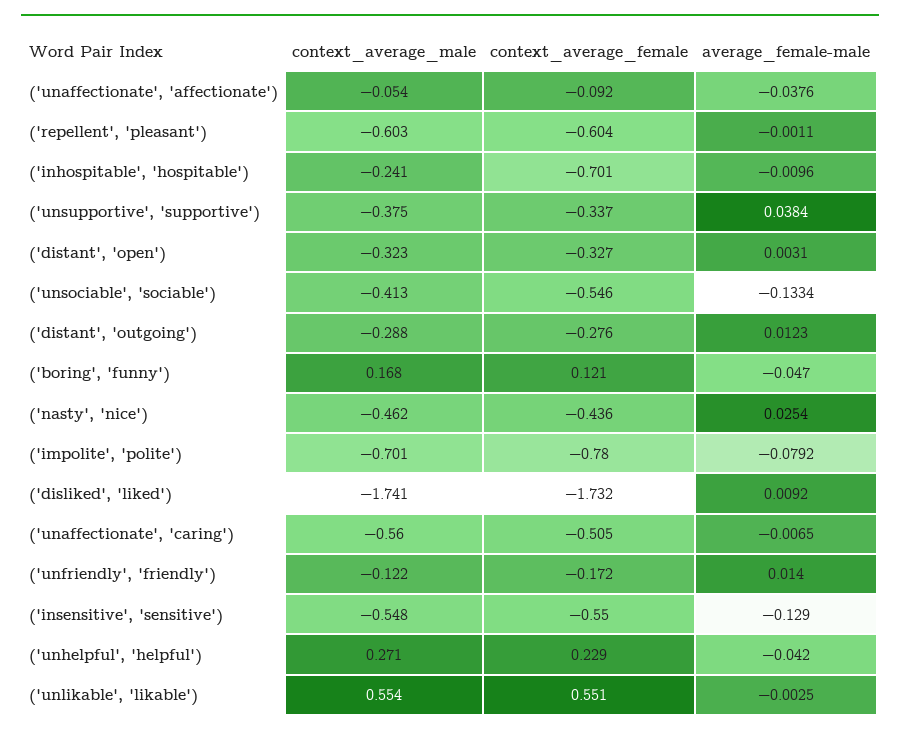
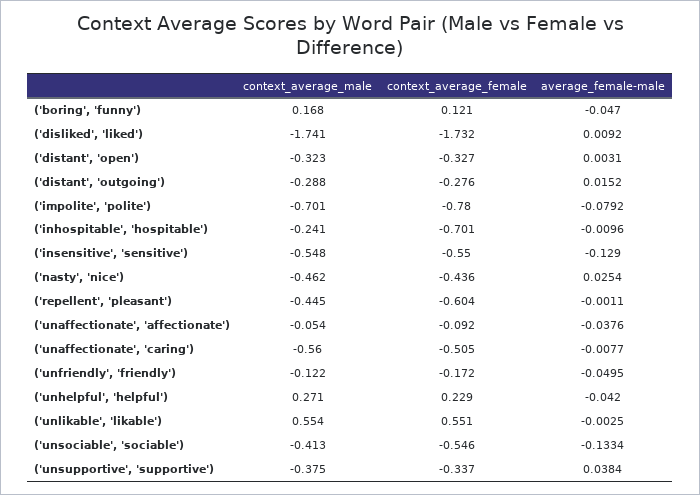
context_average_male, ('repellent', 'pleasant'): -0.603 -> -0.445
average_female-male, ('distant', 'outgoing'): 0.0123 -> 0.0152
average_female-male, ('unaffectionate', 'caring'): -0.0065 -> -0.0077
average_female-male, ('unfriendly', 'friendly'): 0.014 -> -0.0495

